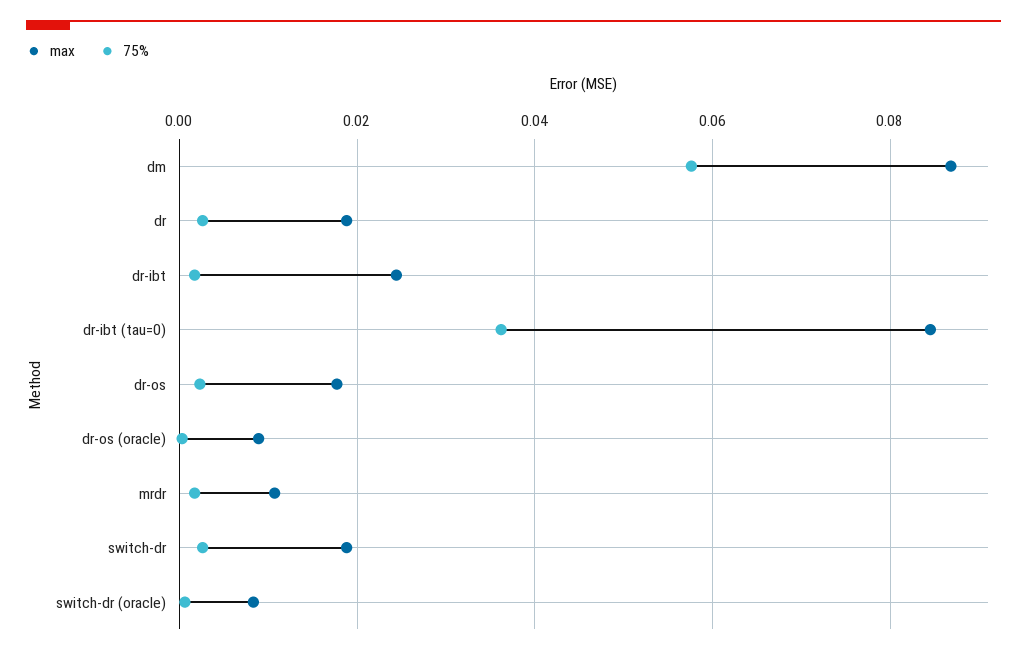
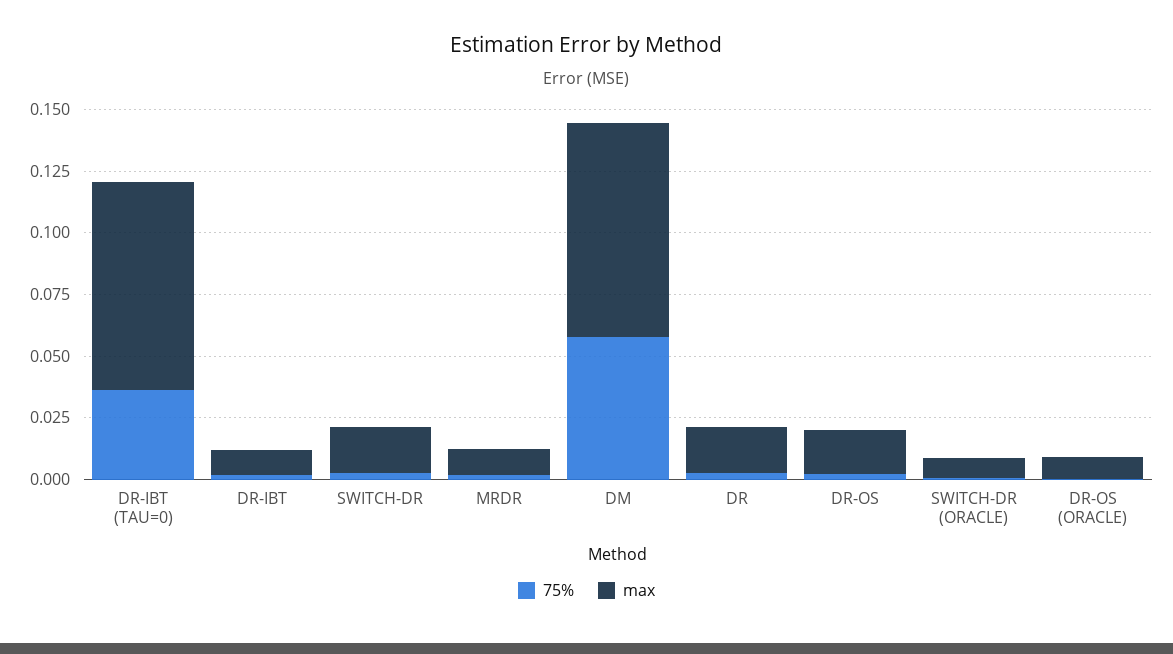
max, dr-ibt: 0.024 -> 0.01

